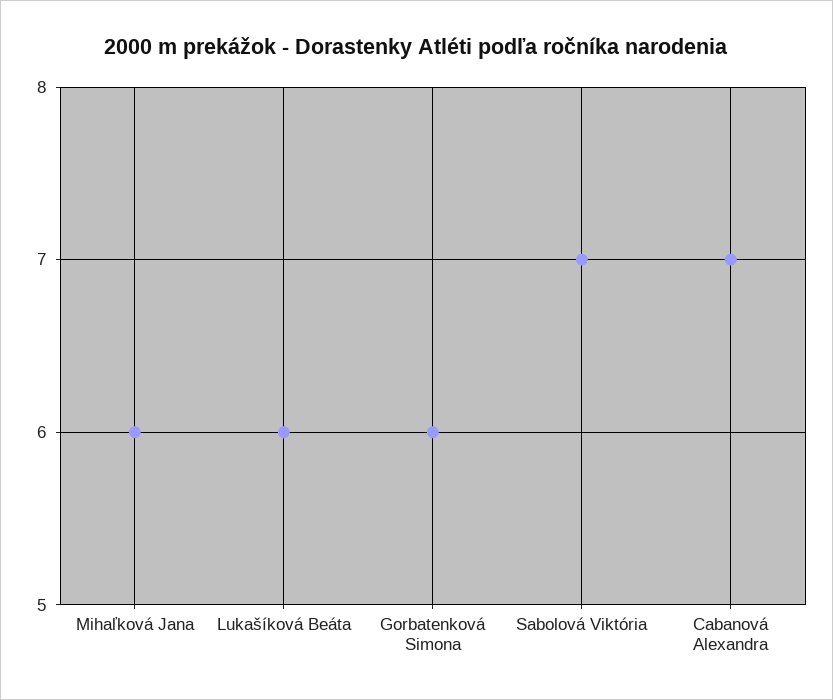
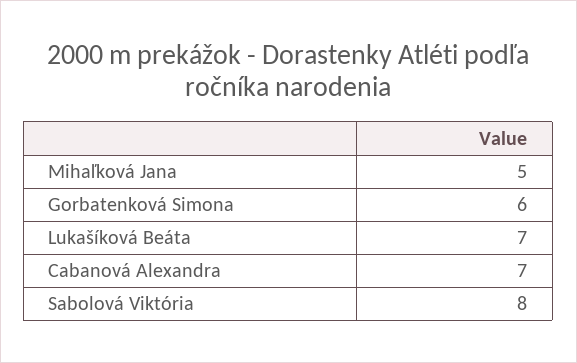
Mihaľková Jana: 6 -> 5
Lukašíková Beáta: 6 -> 7
Sabolová Viktória: 7 -> 8

